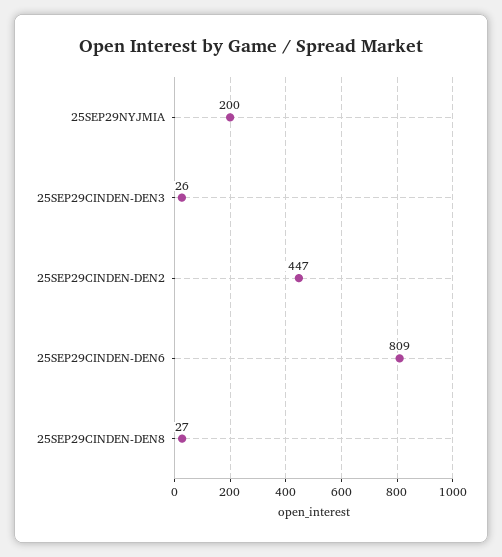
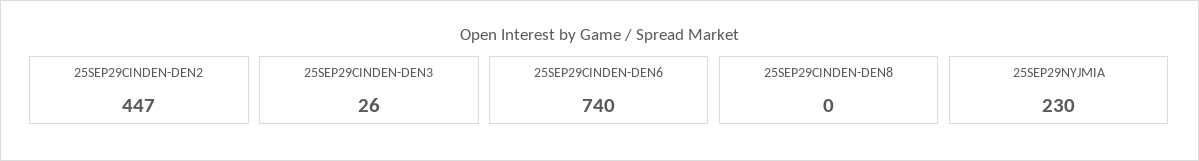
25SEP29NYJMIA: 200 -> 230
25SEP29CINDEN-DEN6: 809 -> 740
25SEP29CINDEN-DEN8: 27 -> 0

